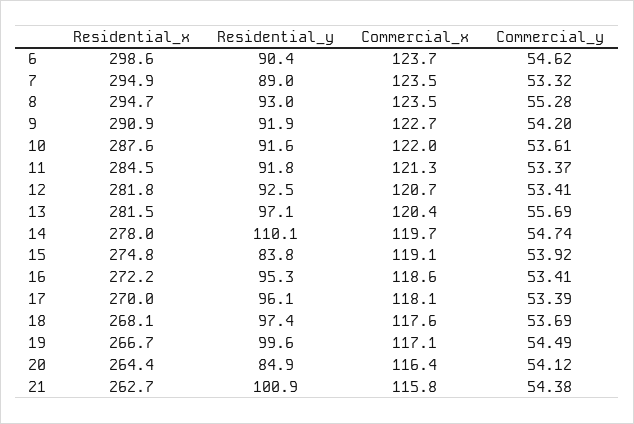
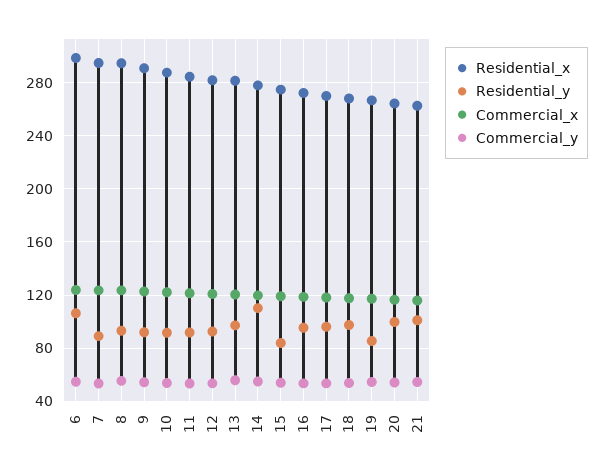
Residential_y, 6: 90.4 -> 105
Residential_y, 19: 99.6 -> 85
Residential_y, 20: 84.9 -> 100

